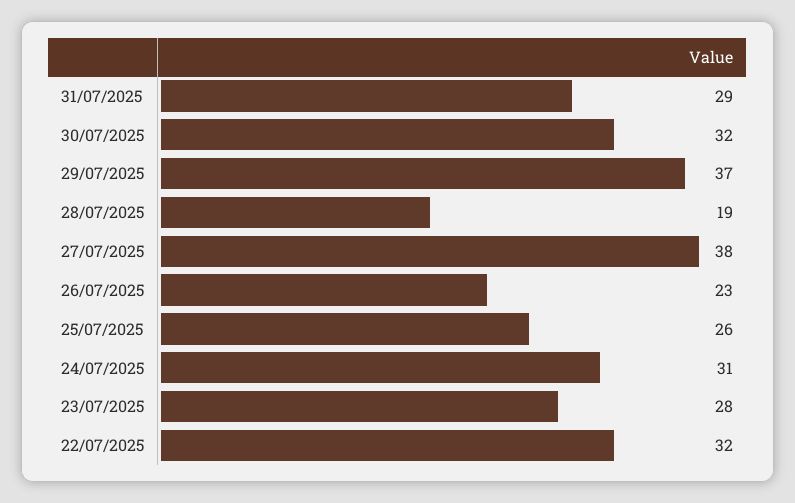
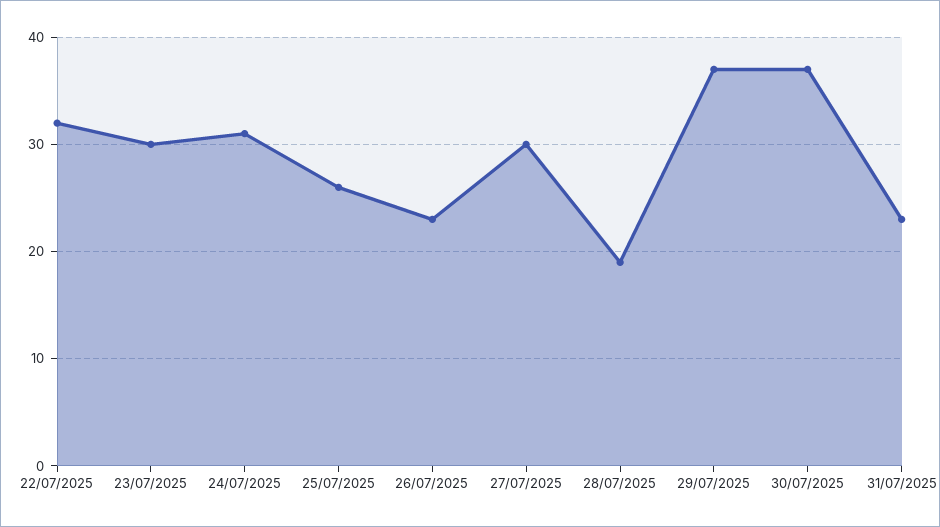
31/07/2025: 29 -> 23
30/07/2025: 32 -> 37
27/07/2025: 38 -> 30
23/07/2025: 28 -> 30

